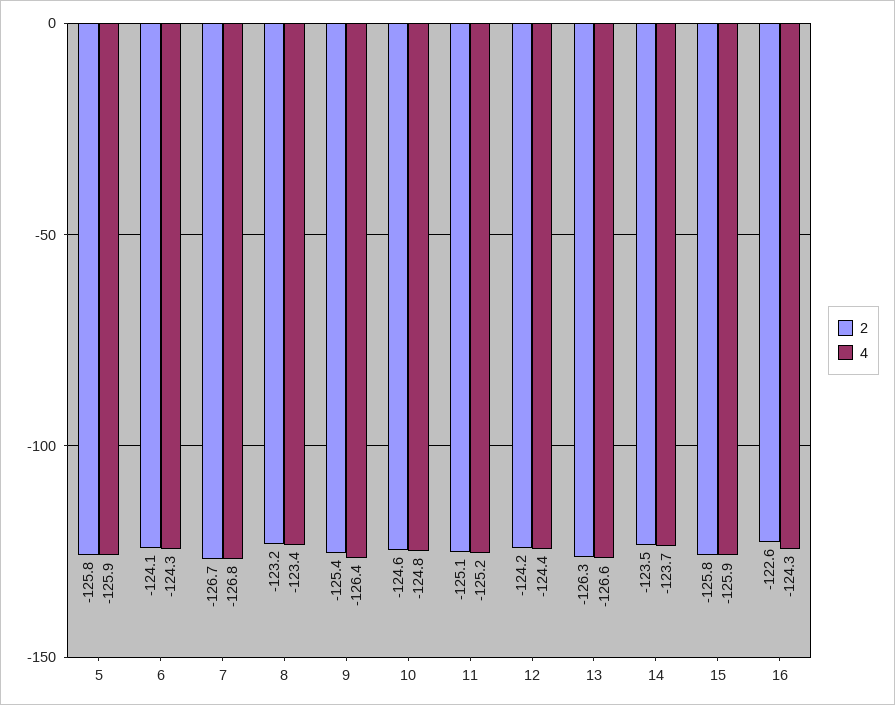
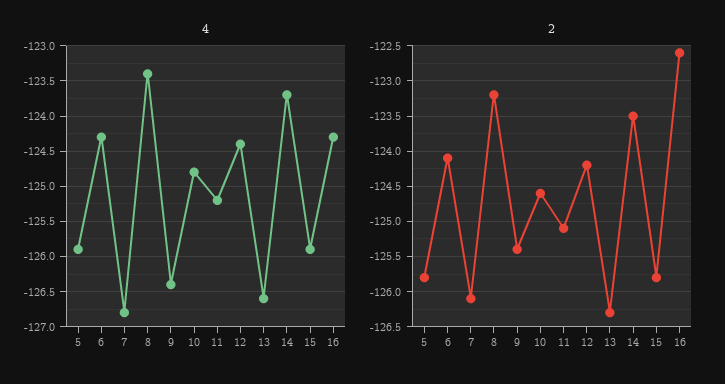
2, 7: -126.7 -> -126.1

